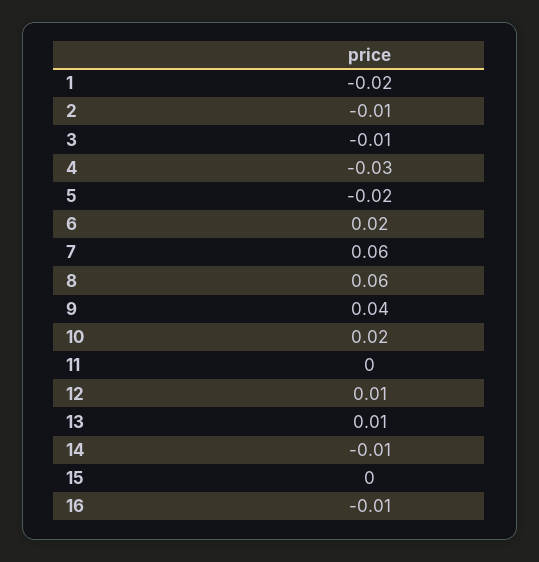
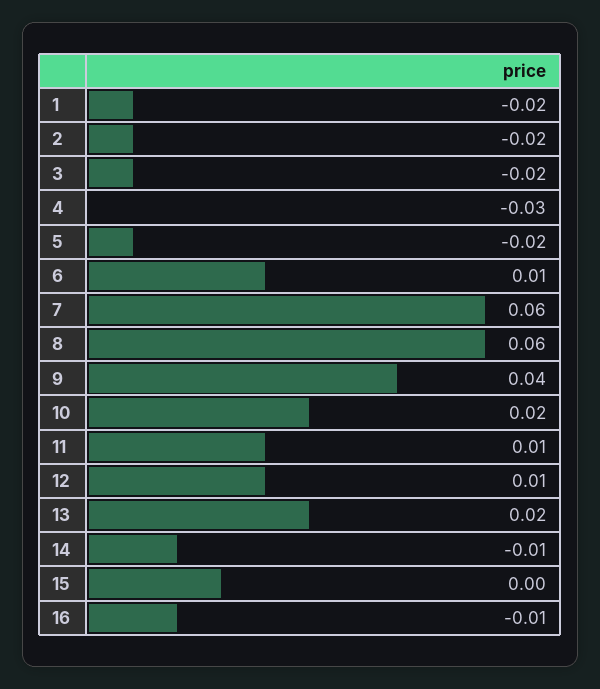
2: -0.01 -> -0.02
3: -0.01 -> -0.02
6: 0.02 -> 0.01
11: 0 -> 0.01
13: 0.01 -> 0.02

